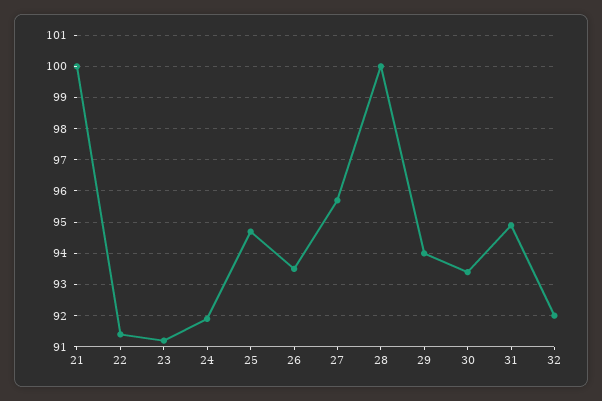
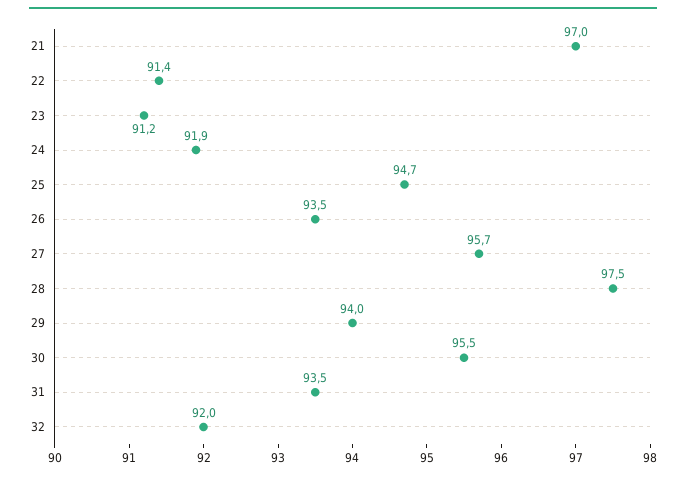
21: 100 -> 97
28: 100 -> 97.5
30: 93.5 -> 95.5
31: 95 -> 93.5

